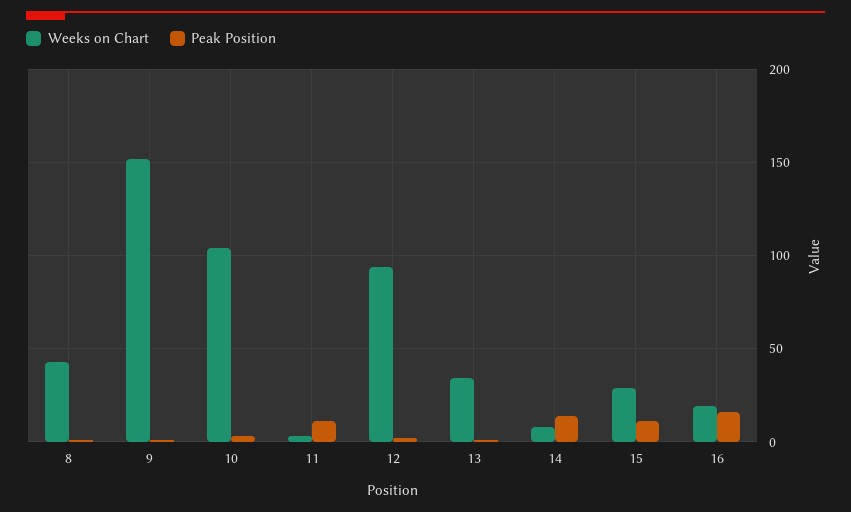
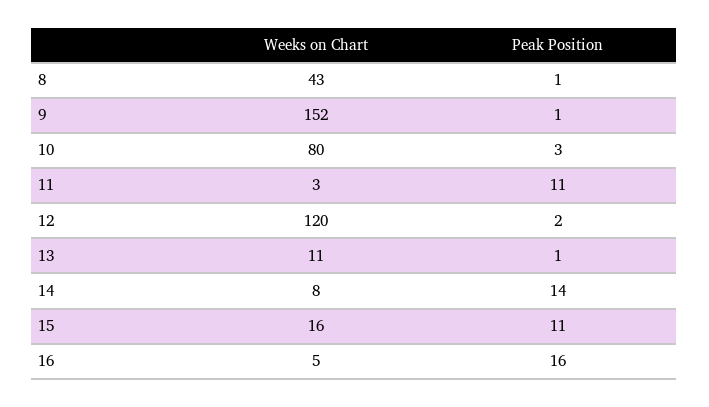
Weeks on Chart, 10: 105 -> 80
Weeks on Chart, 12: 95 -> 120
Weeks on Chart, 13: 35 -> 11
Weeks on Chart, 15: 30 -> 16
Weeks on Chart, 16: 20 -> 5

